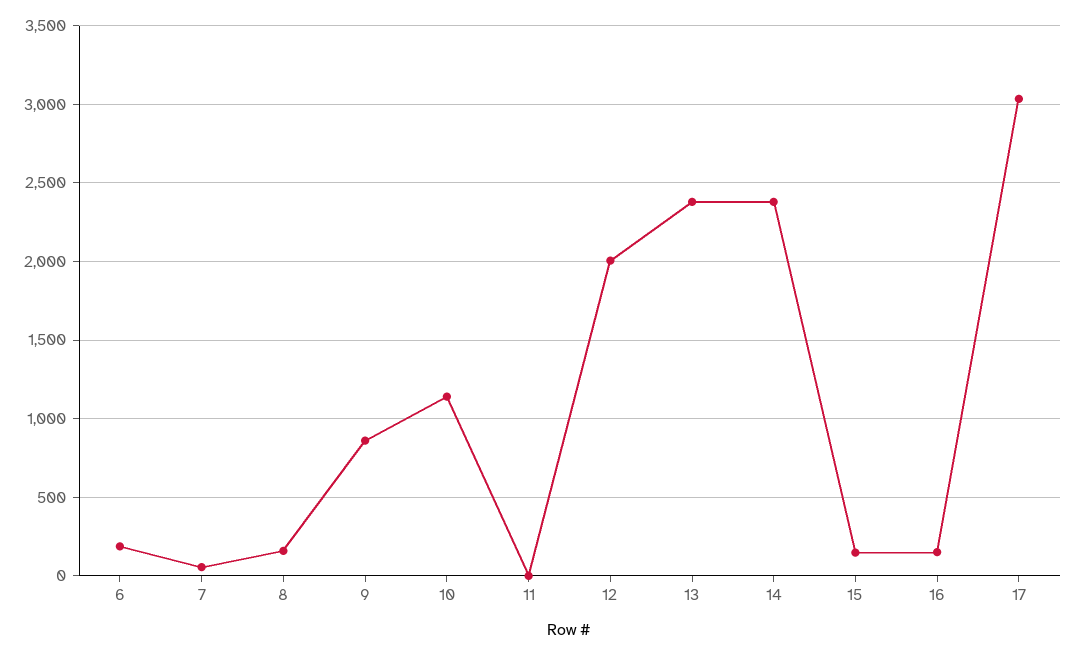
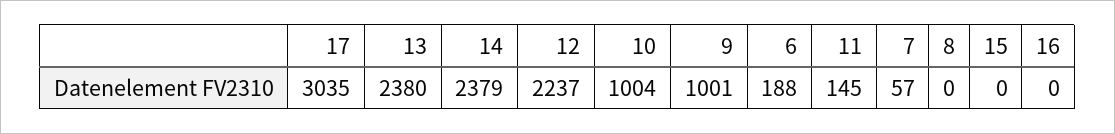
8: 150 -> 0
9: 850 -> 1001
10: 1150 -> 1004
11: 0 -> 145
12: 2000 -> 2237
15: 150 -> 0
16: 150 -> 0

